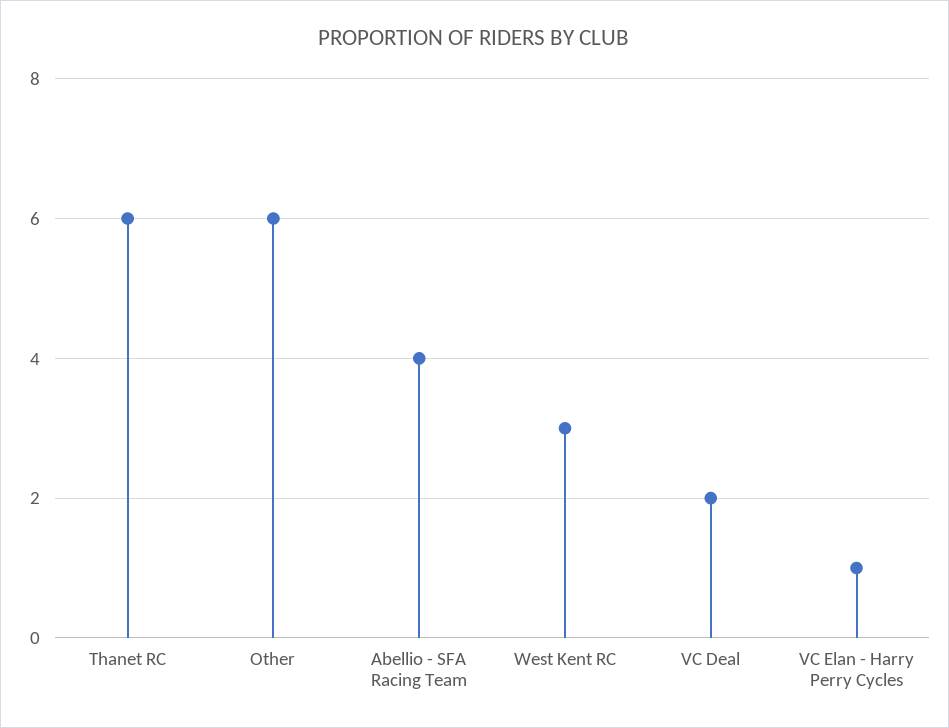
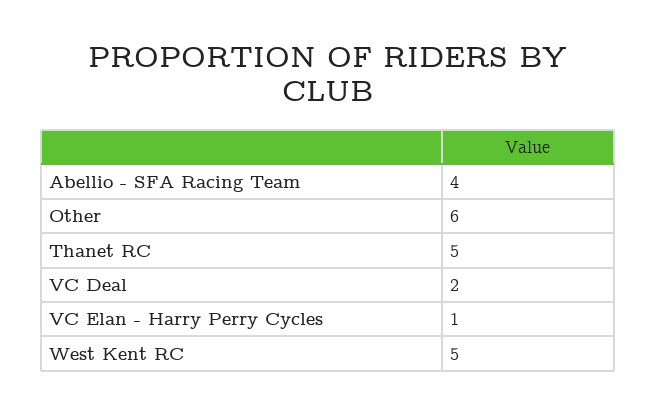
Thanet RC: 6 -> 5
West Kent RC: 3 -> 5

